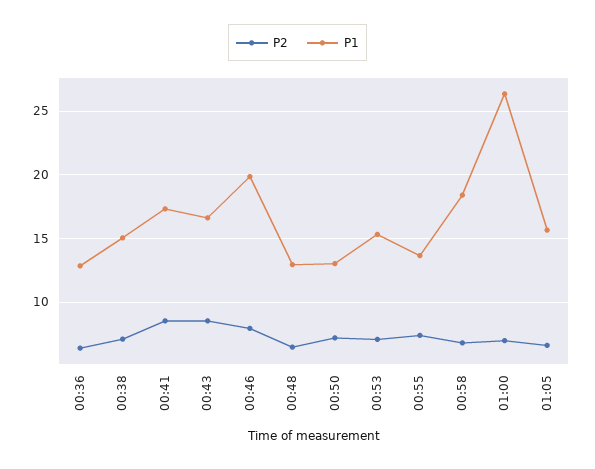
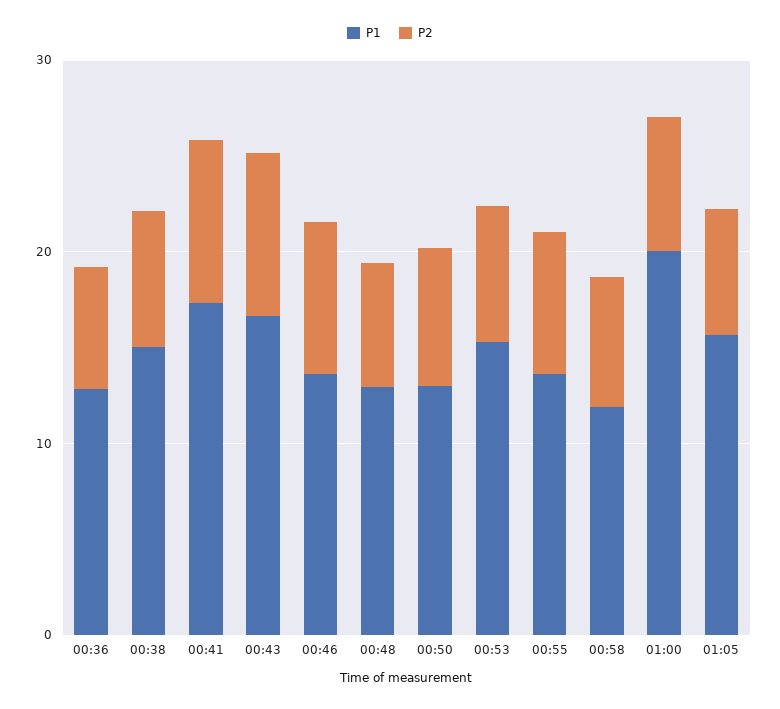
P1, 00:46: 20 -> 14
P1, 00:58: 18.5 -> 12
P1, 01:00: 26.5 -> 20

